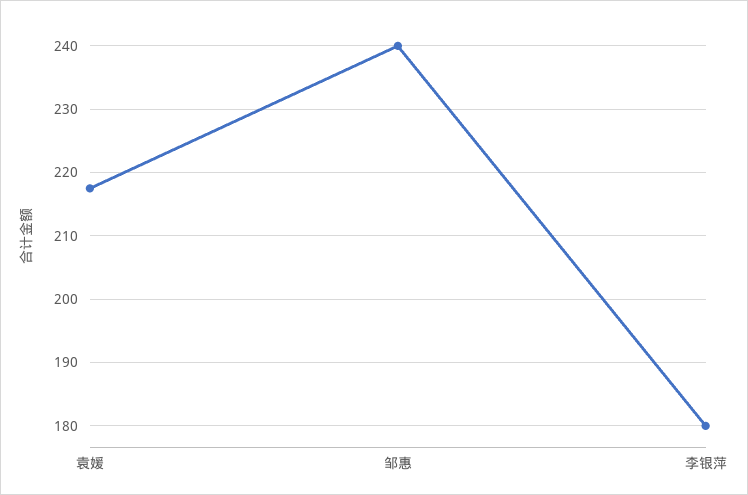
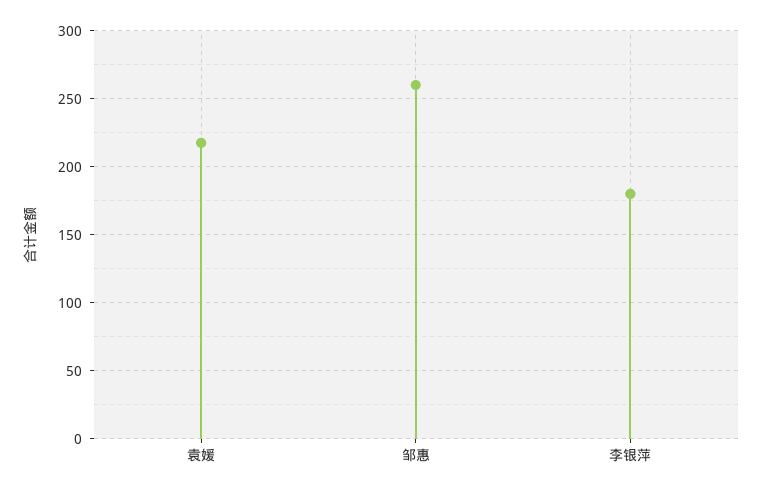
邹惠: 240 -> 260

